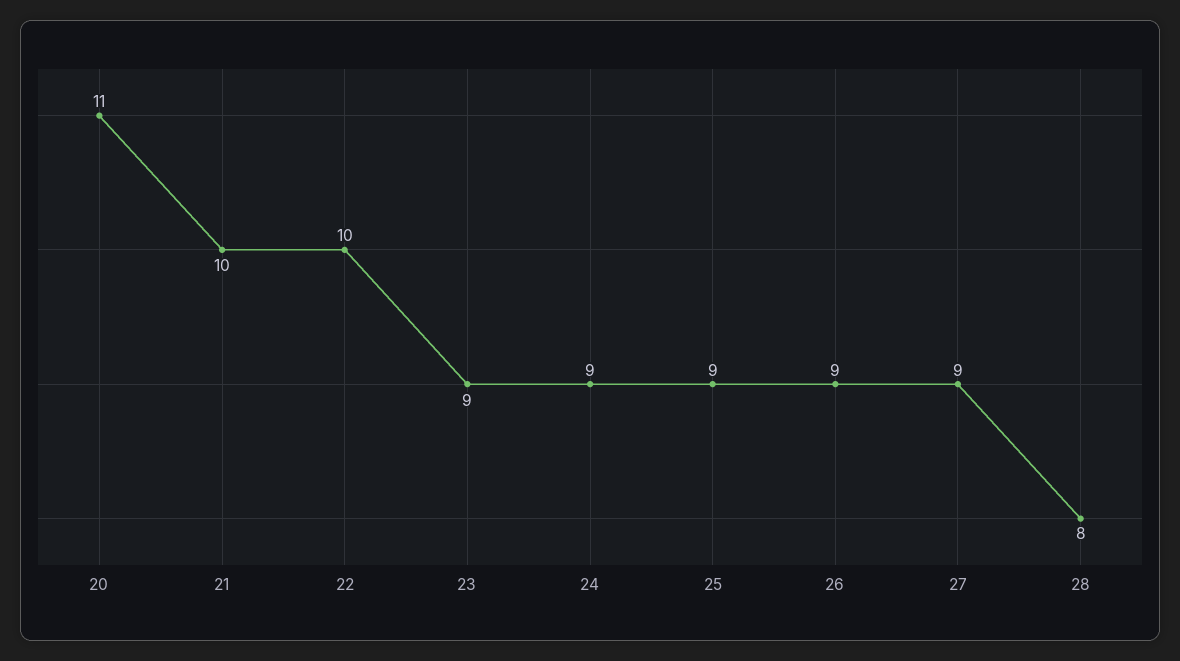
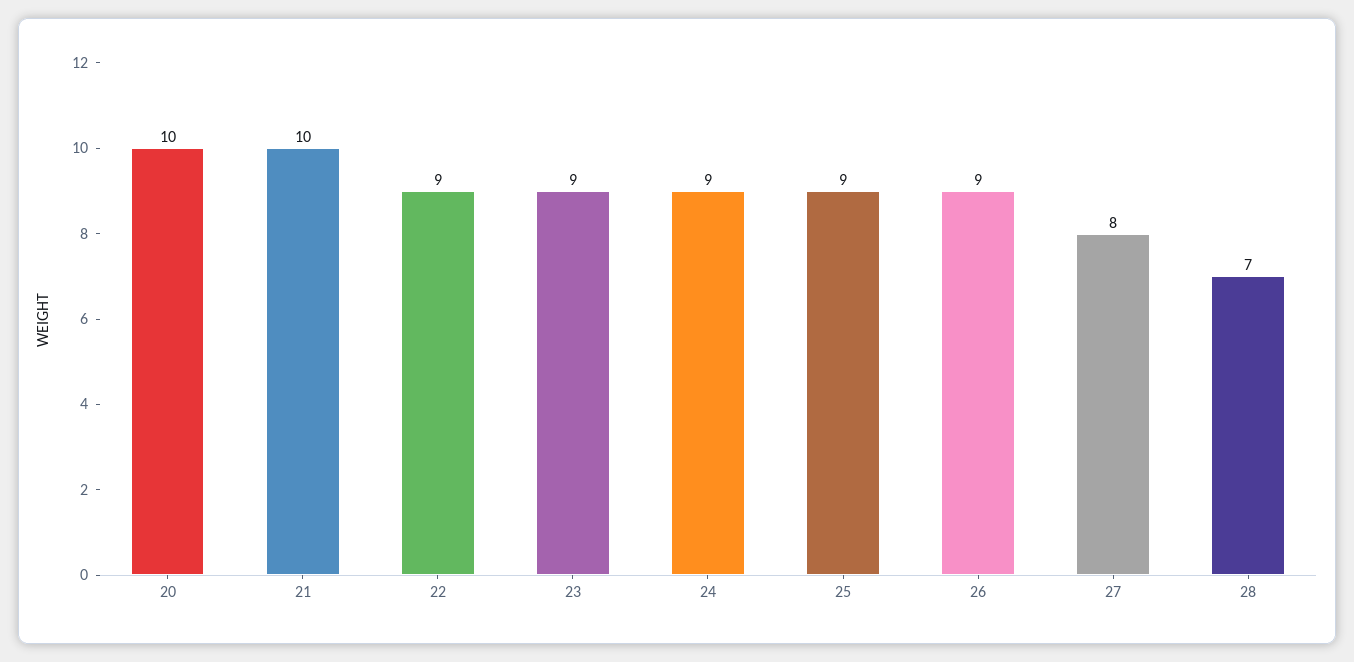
20: 11 -> 10
22: 10 -> 9
27: 9 -> 8
28: 8 -> 7

